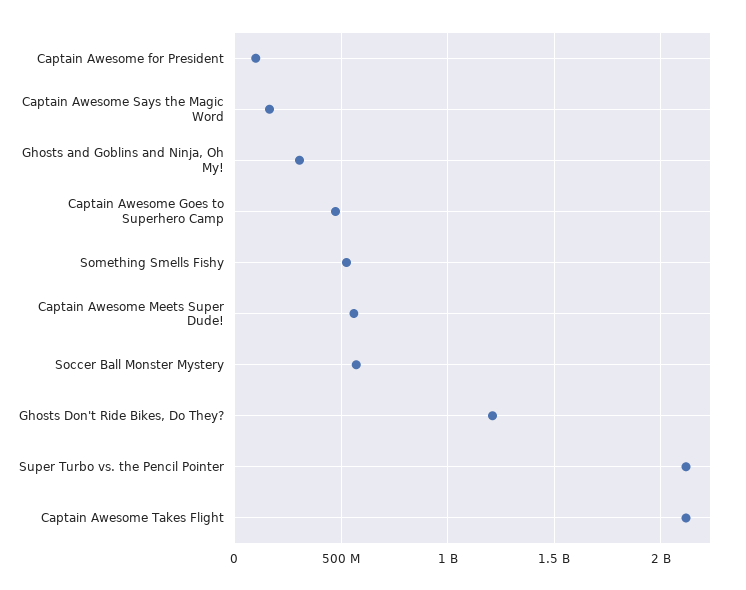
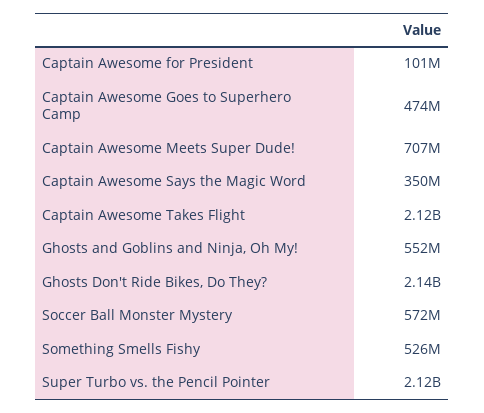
Captain Awesome Says the Magic Word: 150000000 -> 350000000
Ghosts and Goblins and Ninja, Oh My!: 300000000 -> 552000000
Captain Awesome Meets Super Dude!: 550000000 -> 707000000
Ghosts Don't Ride Bikes, Do They?: 1200000000 -> 2140000000

